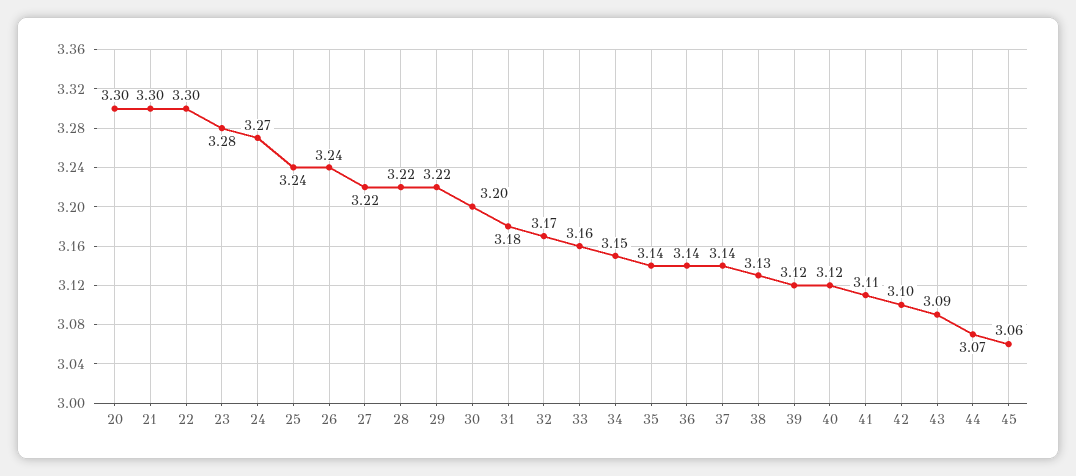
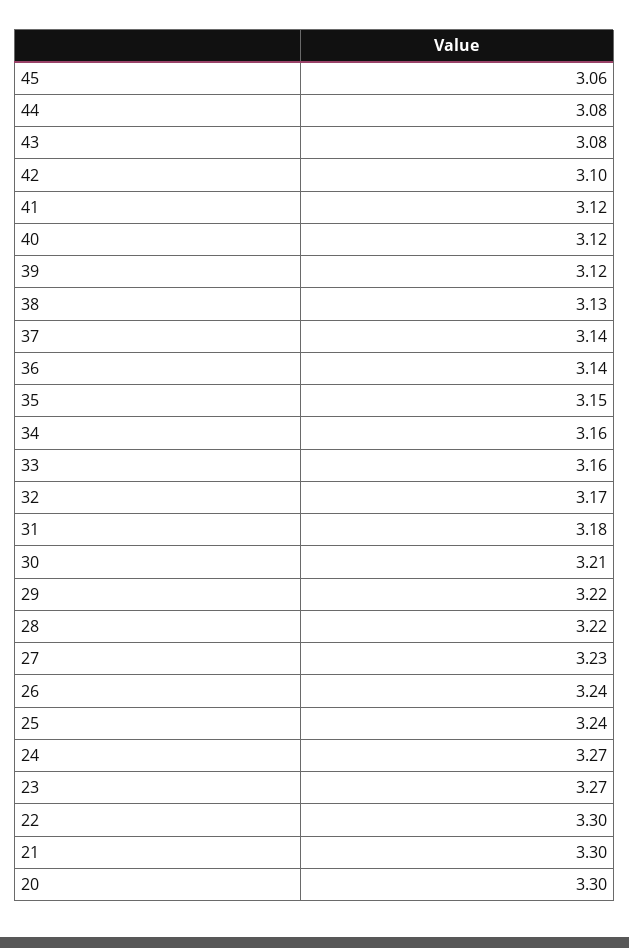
23: 3.28 -> 3.27
27: 3.22 -> 3.23
30: 3.2 -> 3.21
34: 3.15 -> 3.16
35: 3.14 -> 3.15
41: 3.11 -> 3.12
43: 3.09 -> 3.08
44: 3.07 -> 3.08

